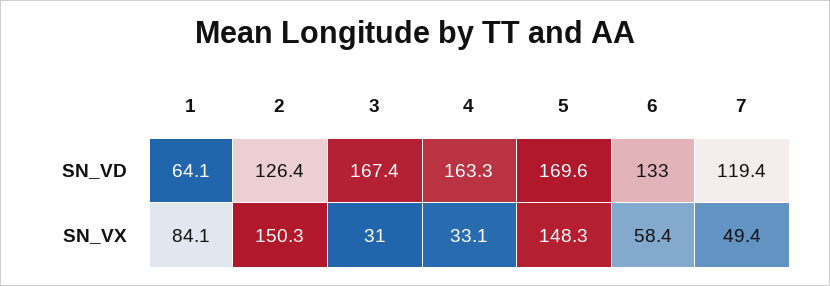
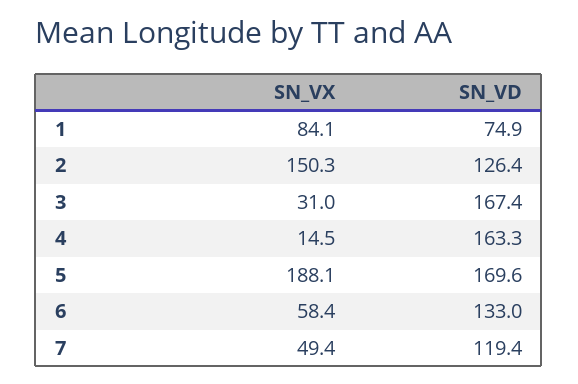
1, SN_VD: 64.1 -> 74.9
4, SN_VX: 33.1 -> 14.5
5, SN_VX: 148.3 -> 188.1

